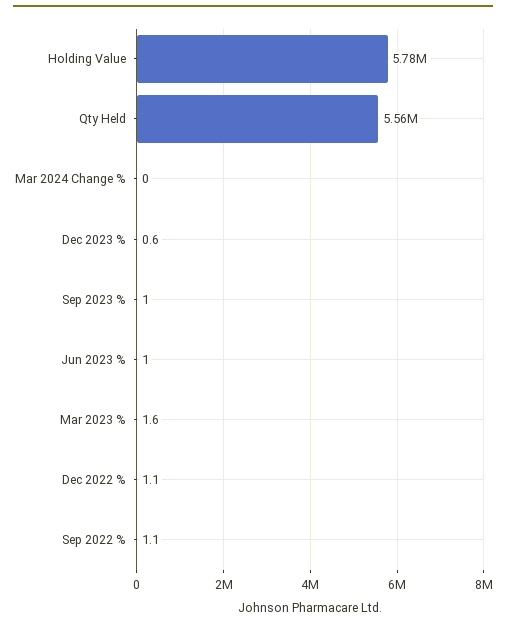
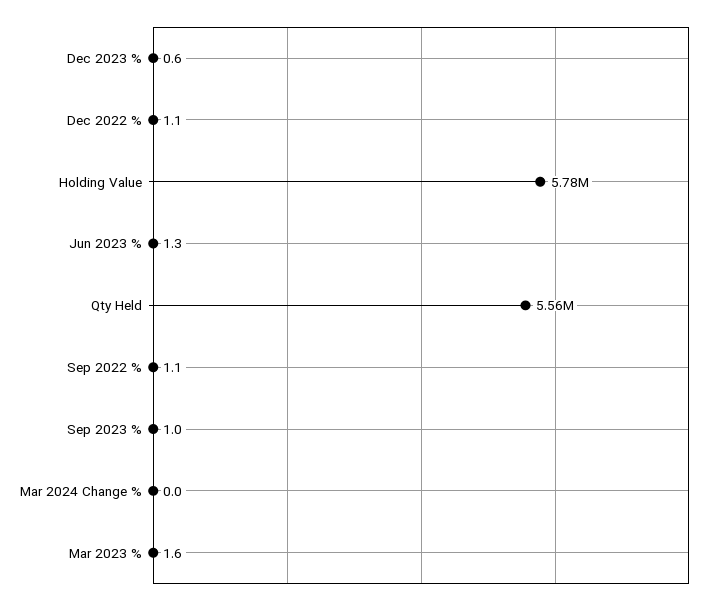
Jun 2023 %: 1 -> 1.3

